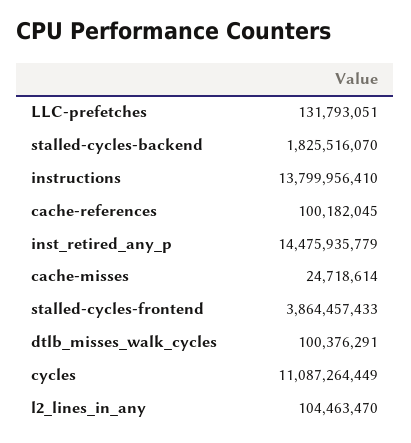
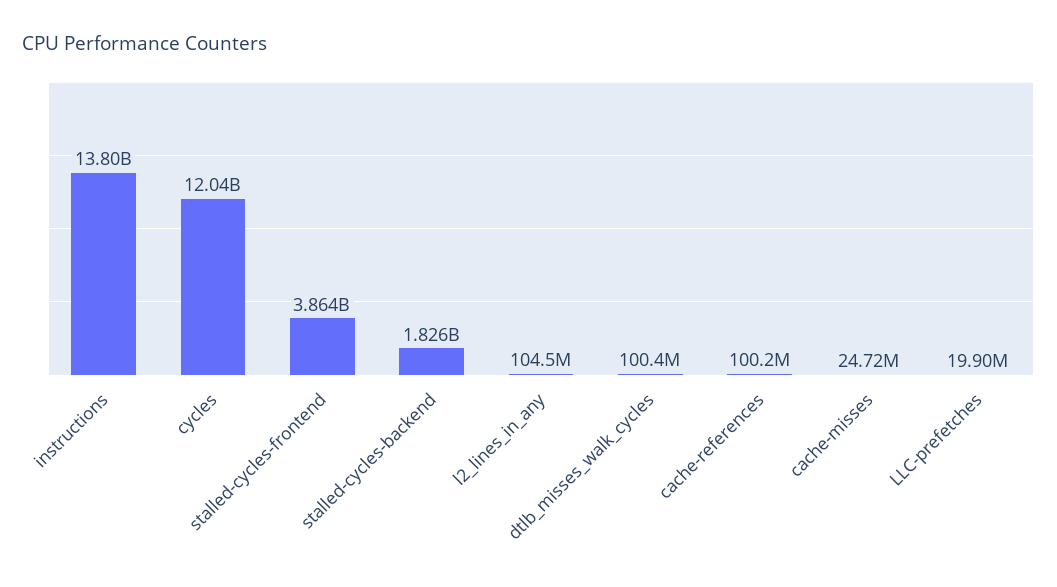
LLC-prefetches: 131793051 -> 19900000
inst_retired_any_p: 14475935779 -> none
cycles: 11087264449 -> 12040000000

